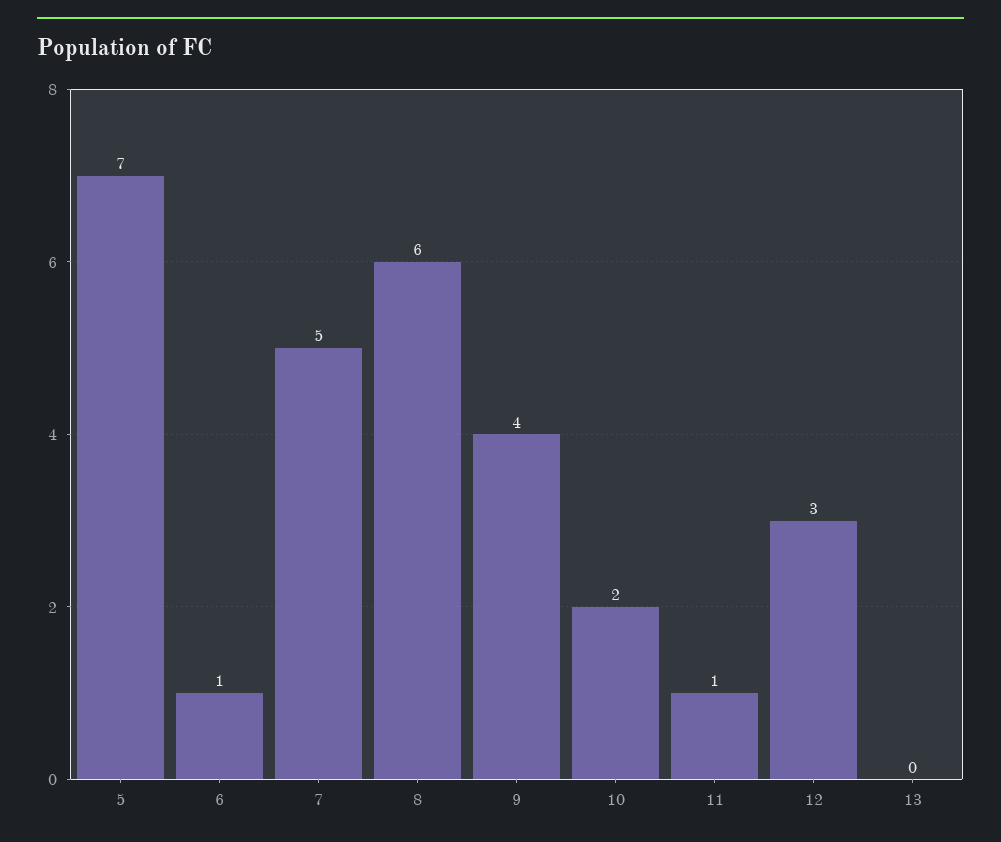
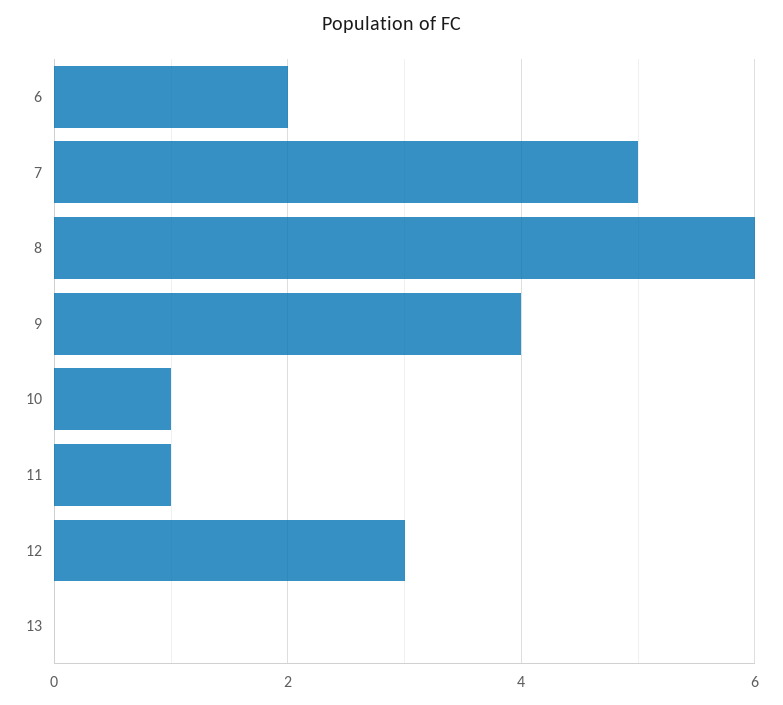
5: 7 -> none
6: 1 -> 2
10: 2 -> 1

